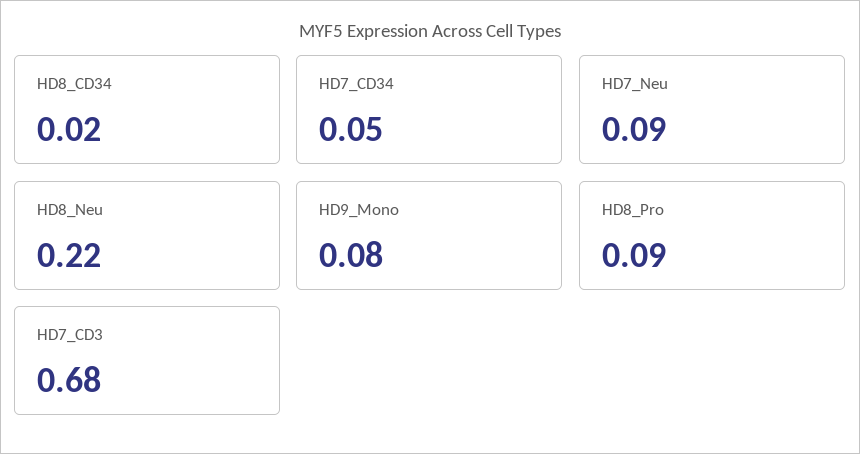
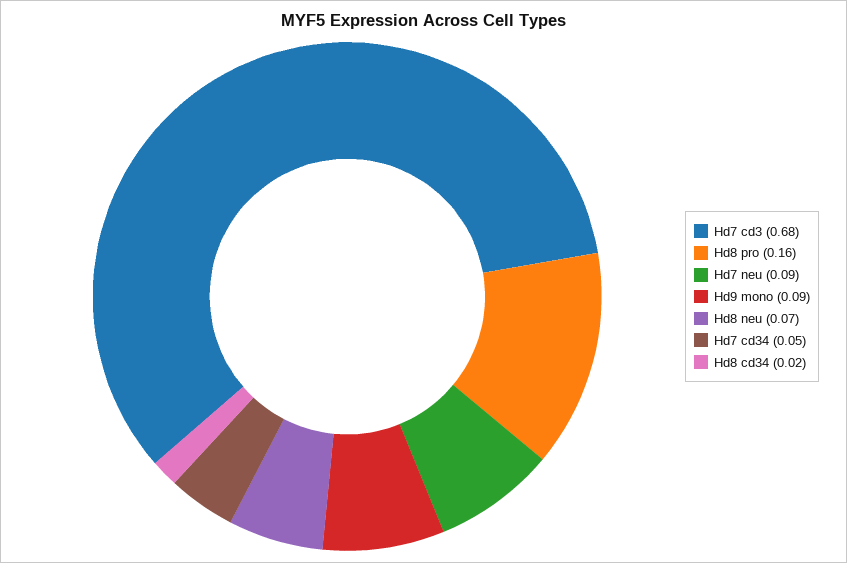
HD8_Neu: 0.22 -> 0.07
HD9_Mono: 0.08 -> 0.09
HD8_Pro: 0.09 -> 0.16

